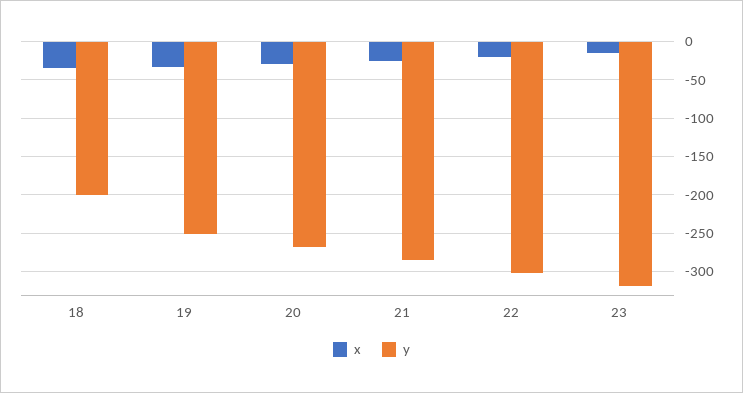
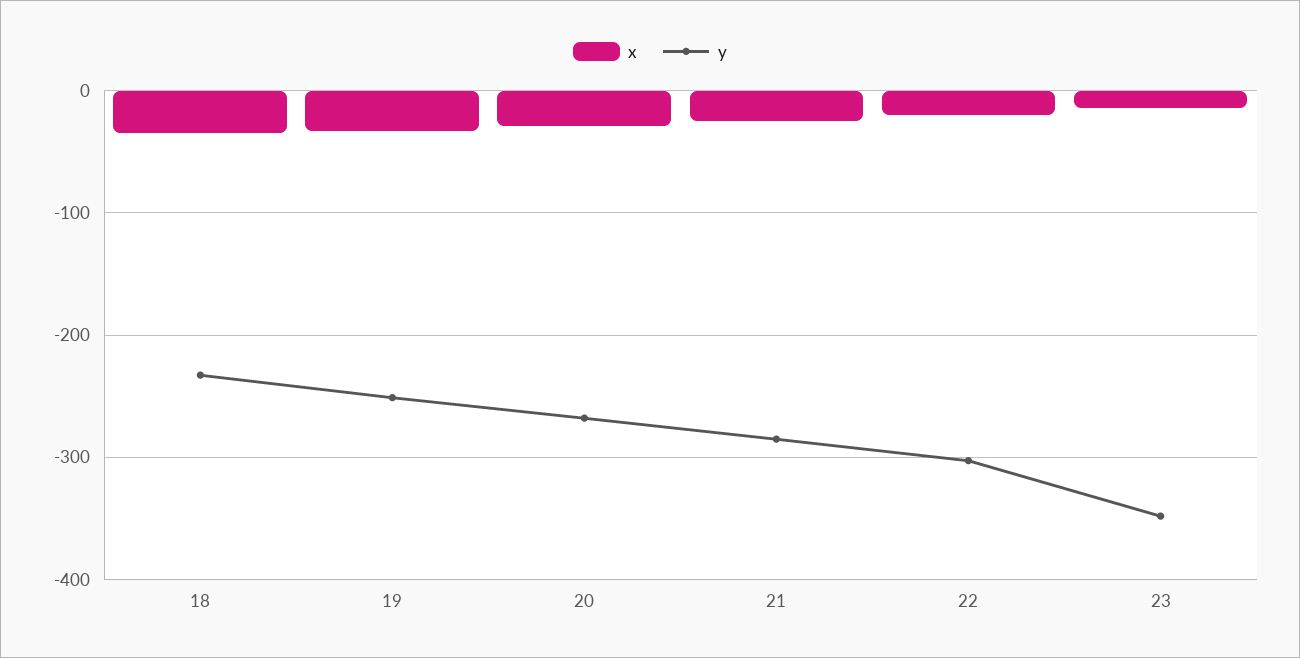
y, 18: -200 -> -230
y, 23: -320 -> -350

